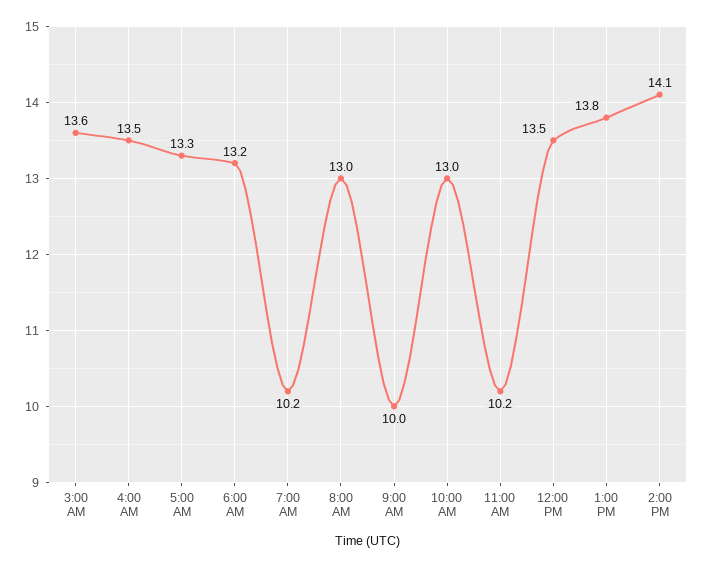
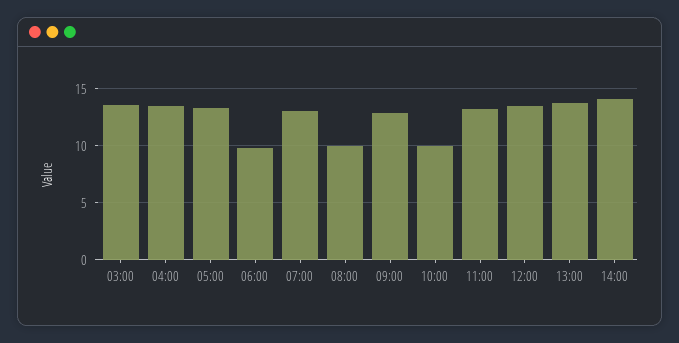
6:00 AM: 13.2 -> 10
7:00 AM: 10.2 -> 13
8:00 AM: 13 -> 10
9:00 AM: 10 -> 13
10:00 AM: 13 -> 10
11:00 AM: 10.2 -> 13

